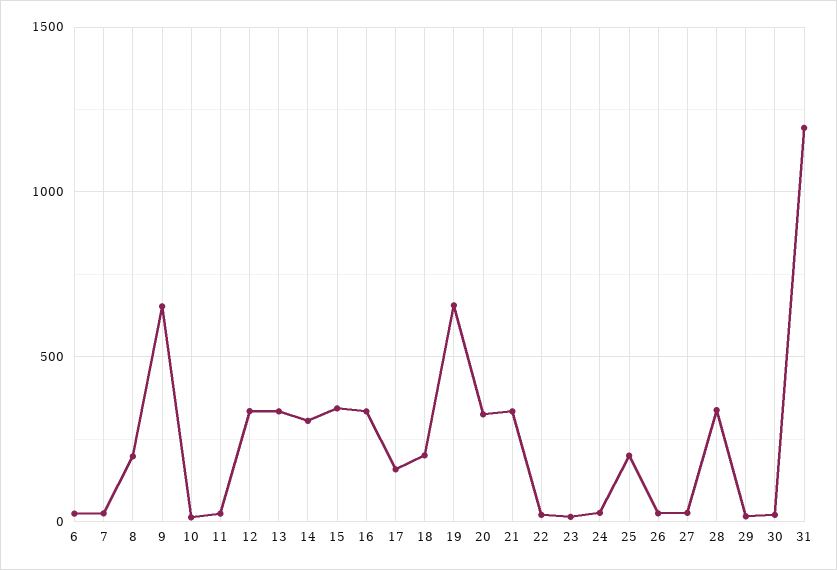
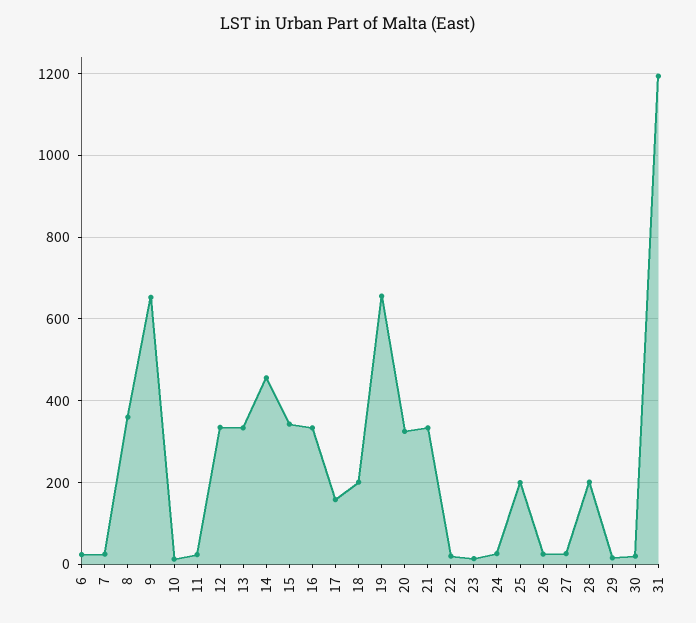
8: 200 -> 360
14: 300 -> 460
28: 350 -> 200

